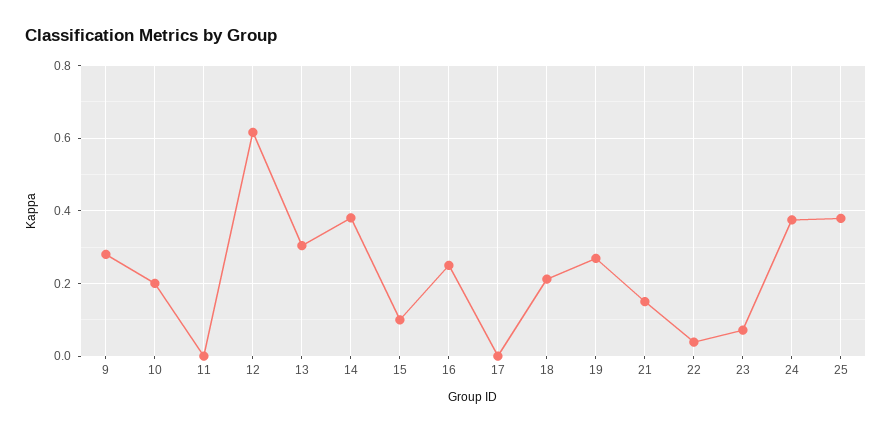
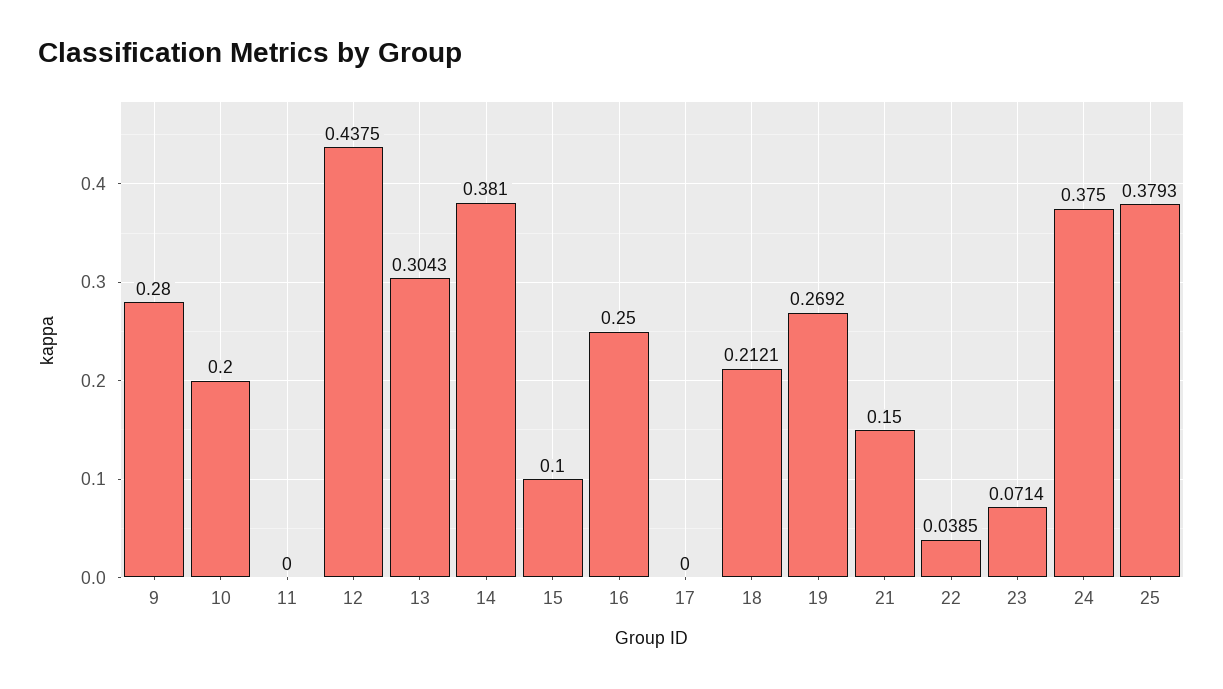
12: 0.62 -> 0.4375

